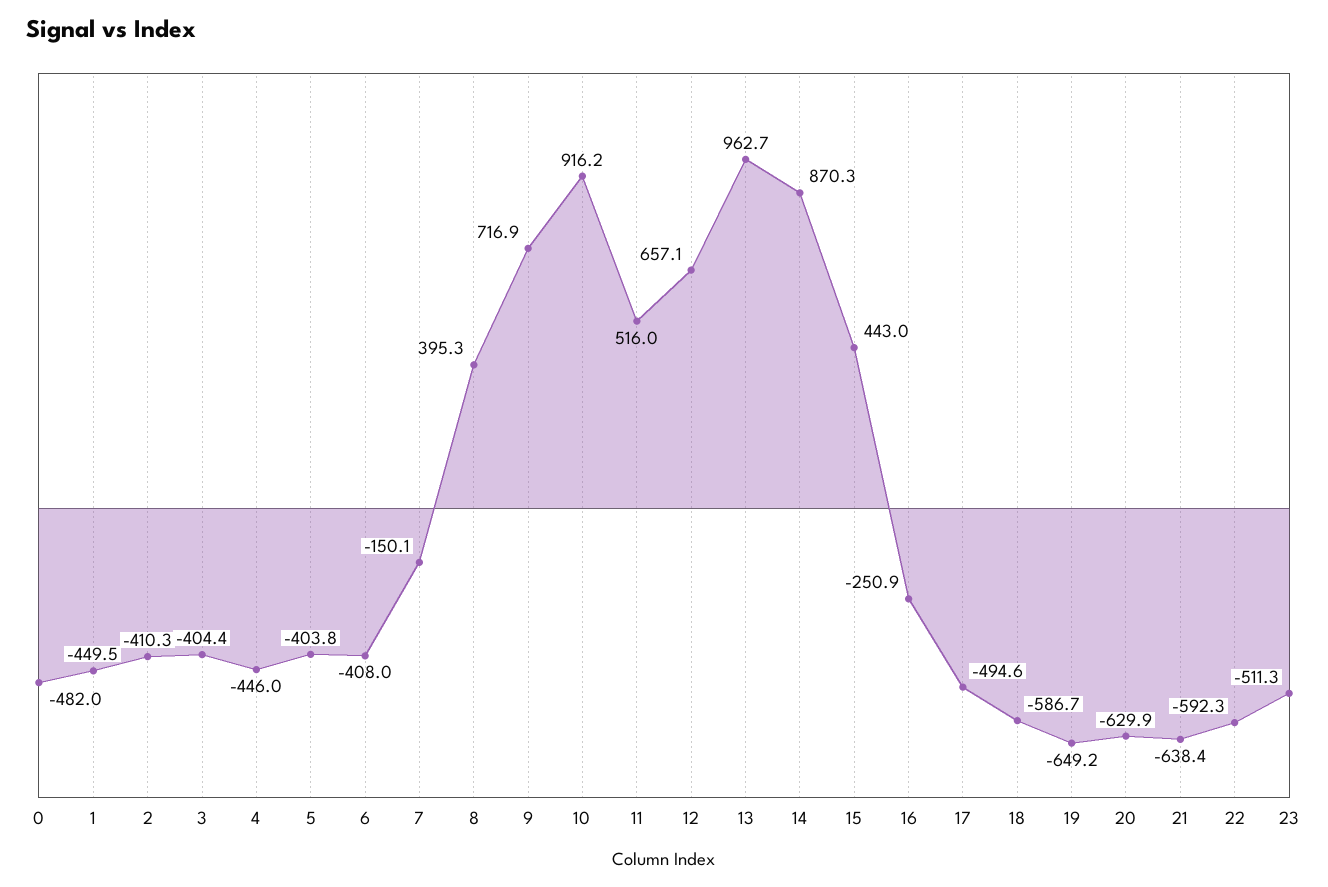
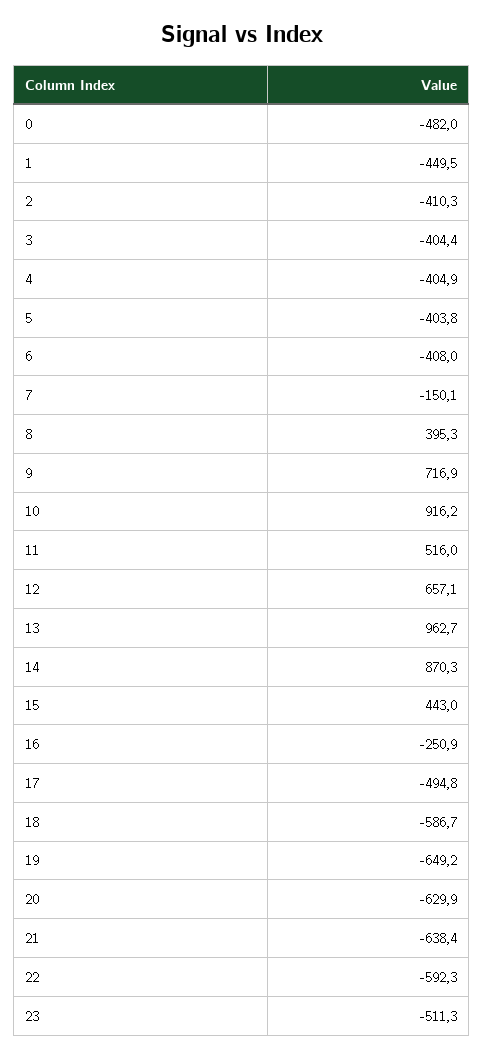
4: -446 -> -404.9
17: -494.6 -> -494.8

